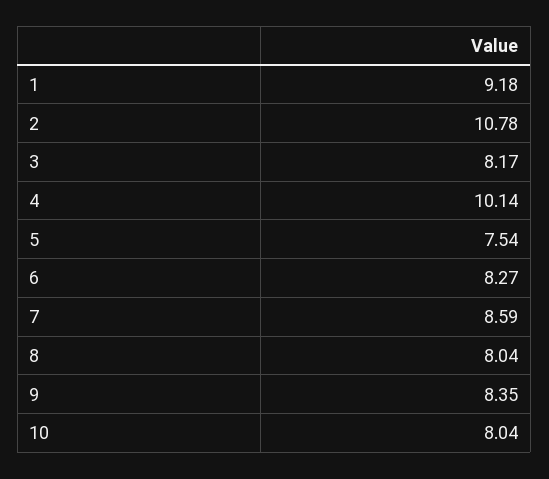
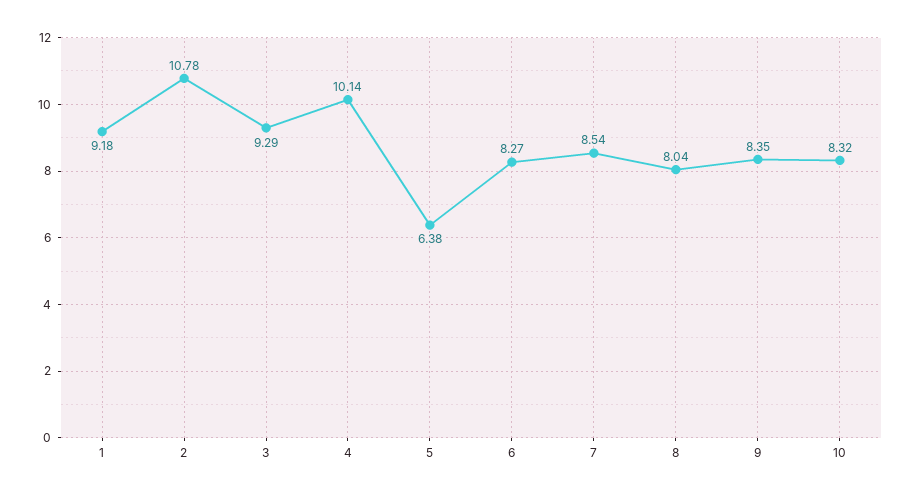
3: 8.17 -> 9.29
5: 7.54 -> 6.38
7: 8.59 -> 8.54
10: 8.04 -> 8.32

